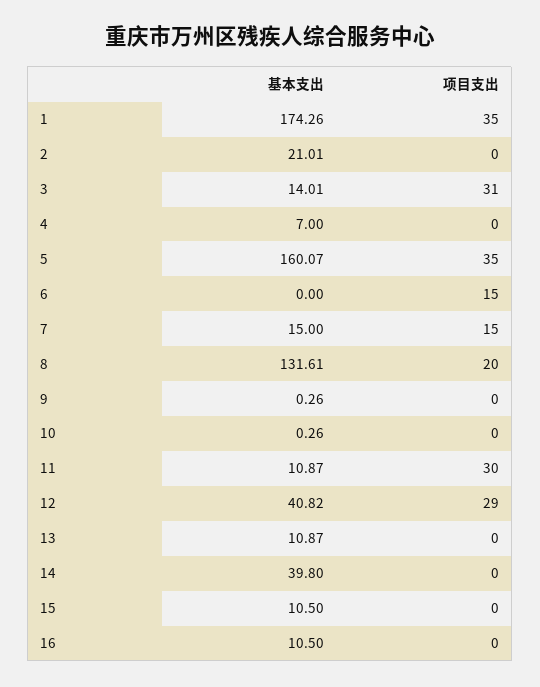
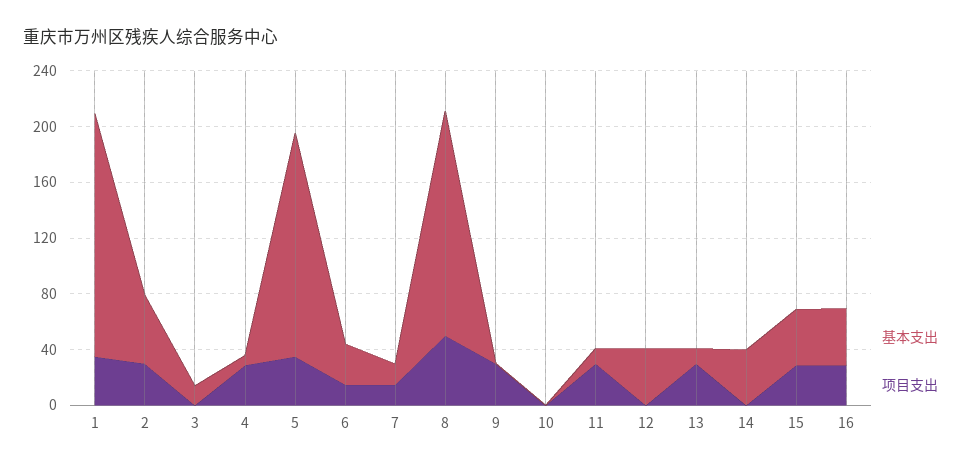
基本支出, 2: 21.01 -> 50
项目支出, 2: 0 -> 30
项目支出, 3: 31 -> 0
项目支出, 4: 0 -> 30
基本支出, 6: 0 -> 30
基本支出, 8: 131.61 -> 160
项目支出, 8: 20 -> 50
项目支出, 9: 0 -> 30
项目支出, 12: 29 -> 0
项目支出, 13: 0 -> 30
基本支出, 15: 10.5 -> 40
项目支出, 15: 0 -> 30
基本支出, 16: 10.5 -> 40
项目支出, 16: 0 -> 30

